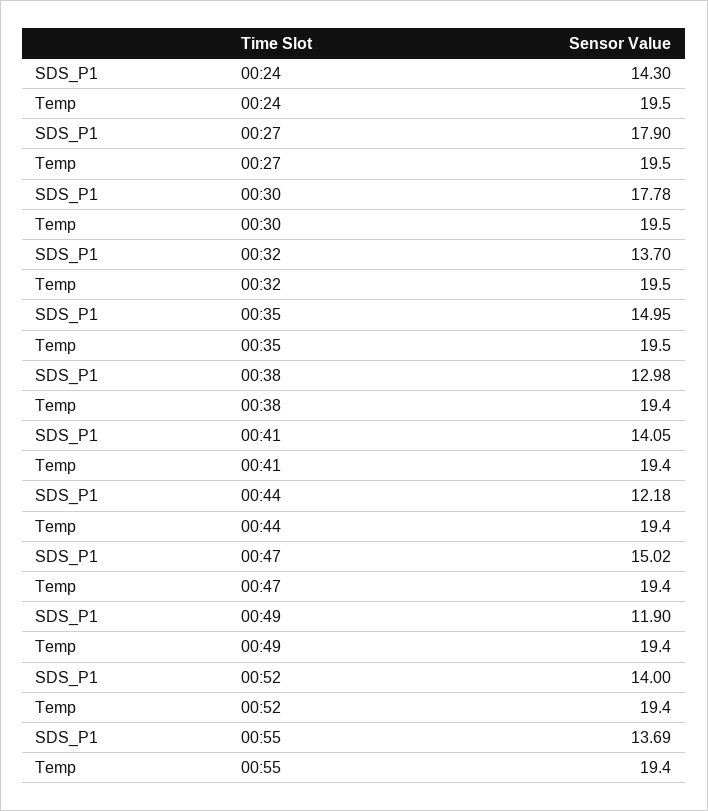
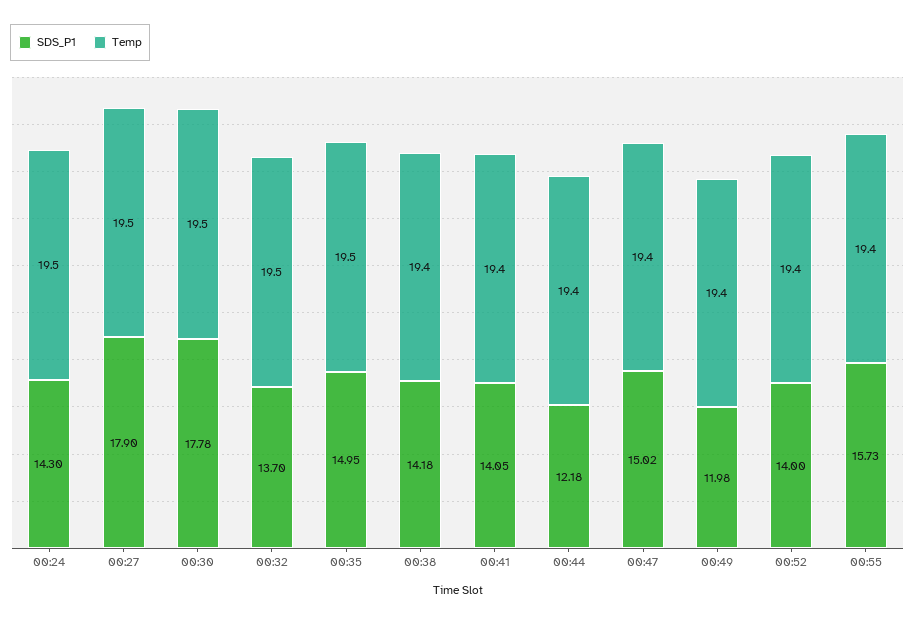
SDS_P1, 00:38: 12.98 -> 14.18
SDS_P1, 00:49: 11.9 -> 11.98
SDS_P1, 00:55: 13.69 -> 15.73

